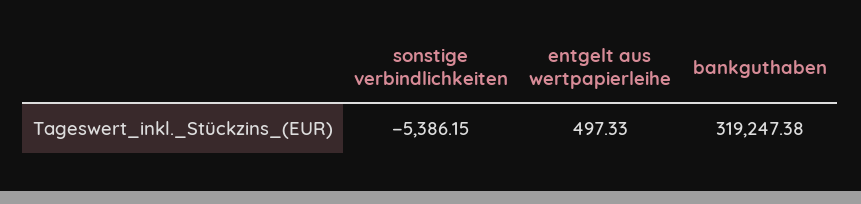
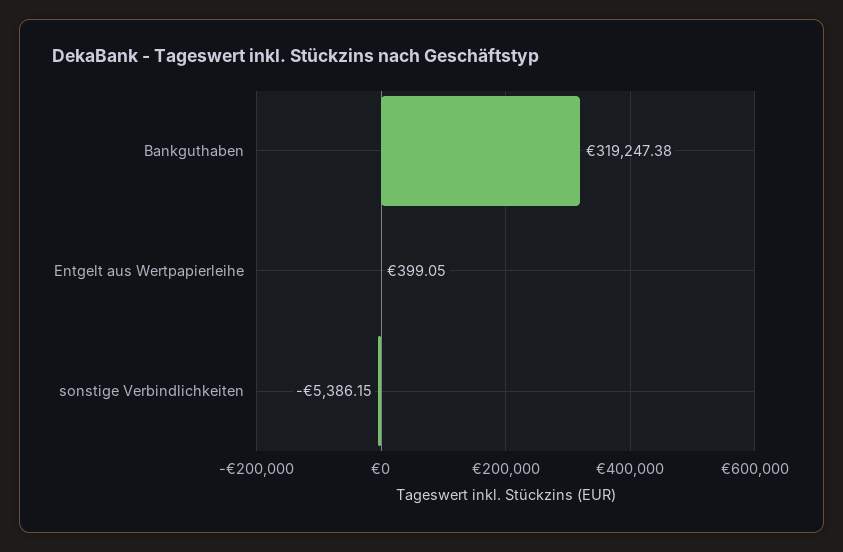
entgelt aus wertpapierleihe: 497.33 -> 399.05

